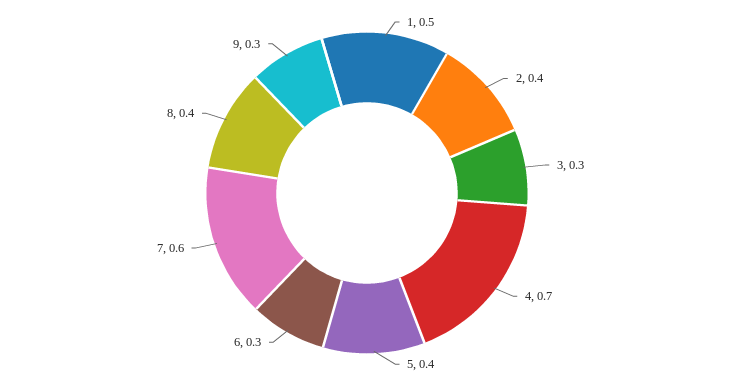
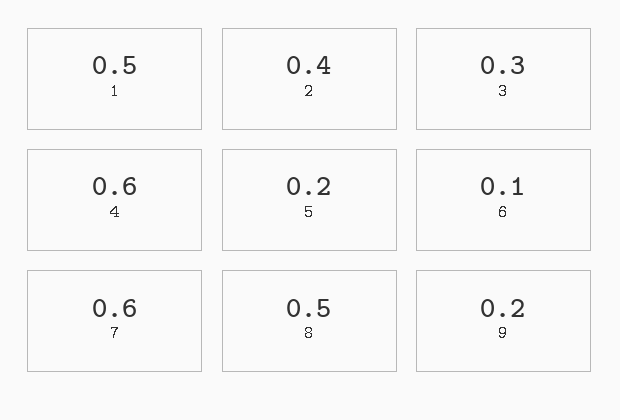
4: 0.7 -> 0.6
5: 0.4 -> 0.2
6: 0.3 -> 0.1
8: 0.4 -> 0.5
9: 0.3 -> 0.2

